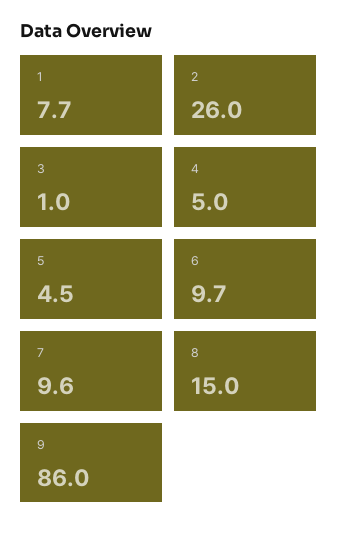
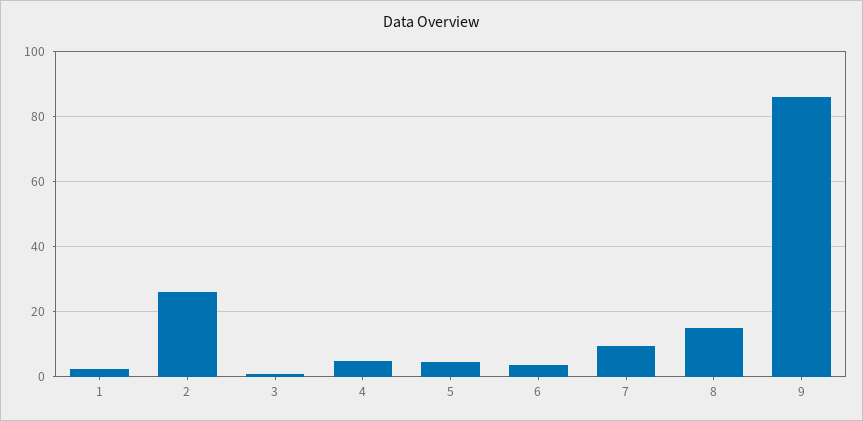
1: 7.7 -> 2
6: 9.7 -> 4

